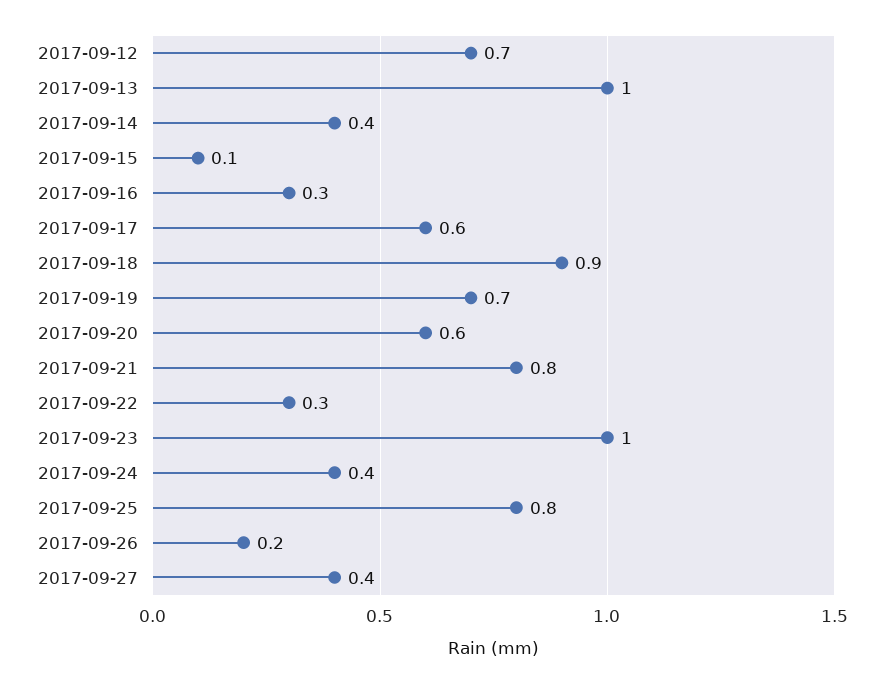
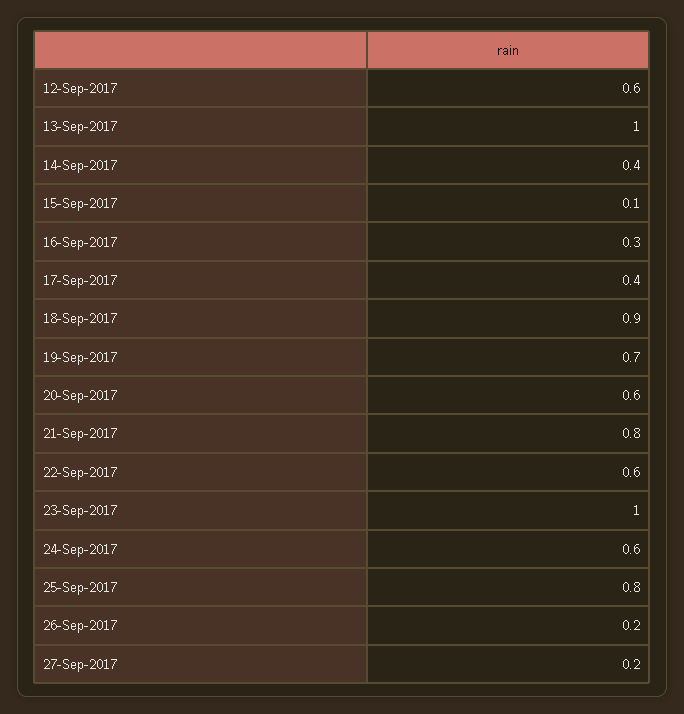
2017-09-12: 0.7 -> 0.6
2017-09-17: 0.6 -> 0.4
2017-09-22: 0.3 -> 0.6
2017-09-24: 0.4 -> 0.6
2017-09-27: 0.4 -> 0.2

